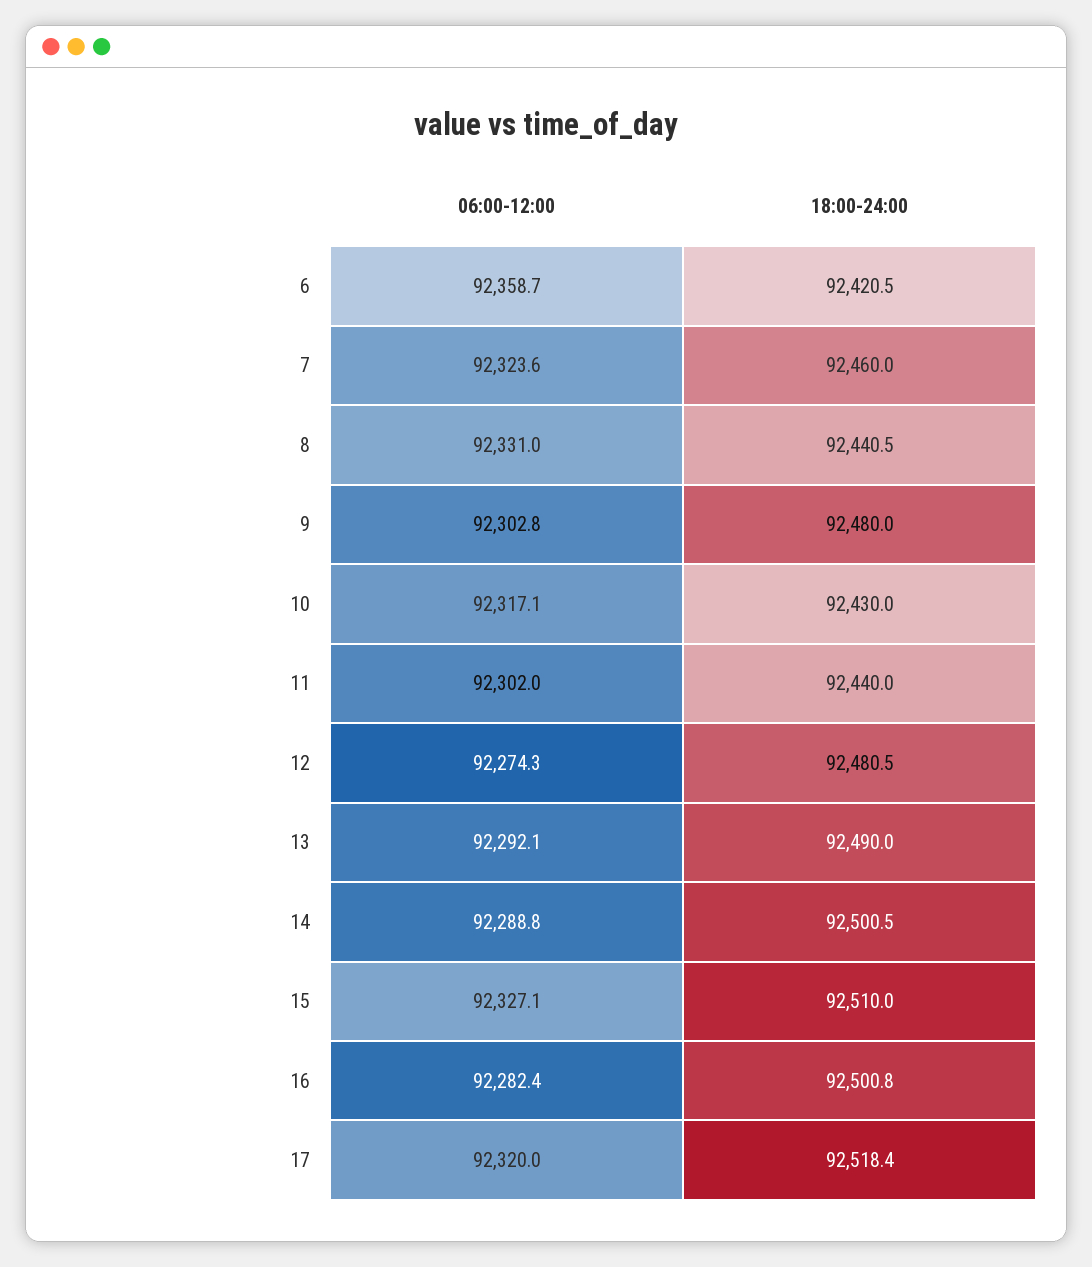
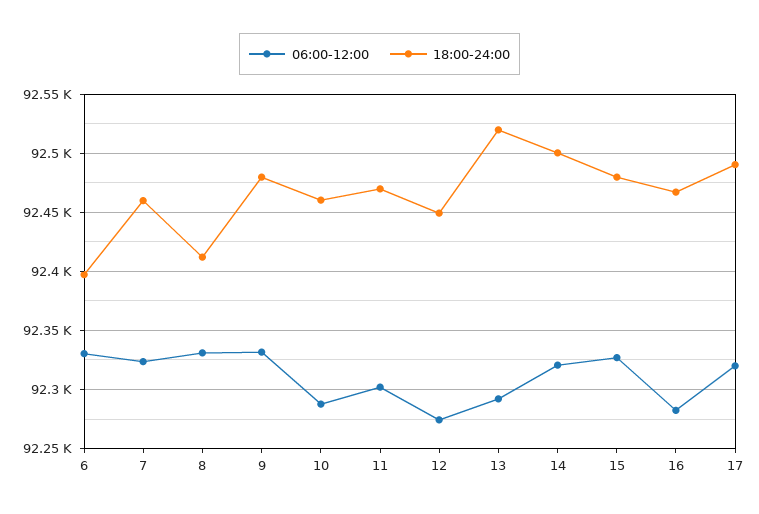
06:00-12:00, 6: 92358.7 -> 92330
18:00-24:00, 6: 92420.5 -> 92400
18:00-24:00, 8: 92440.5 -> 92410
06:00-12:00, 9: 92302.8 -> 92330
06:00-12:00, 10: 92317.1 -> 92290
18:00-24:00, 10: 92430 -> 92460
18:00-24:00, 11: 92440 -> 92470
18:00-24:00, 12: 92480.5 -> 92450
18:00-24:00, 13: 92490 -> 92520
06:00-12:00, 14: 92288.8 -> 92320
18:00-24:00, 15: 92510 -> 92480
18:00-24:00, 16: 92500.8 -> 92470
18:00-24:00, 17: 92518.4 -> 92490

